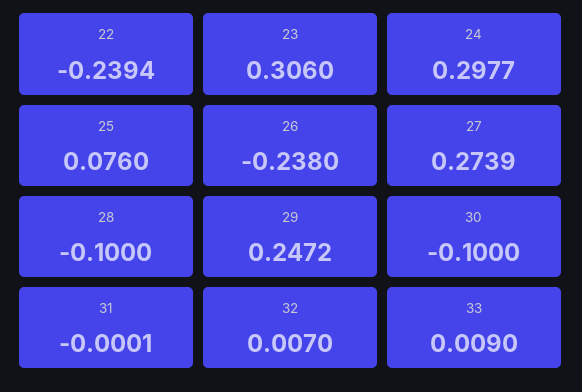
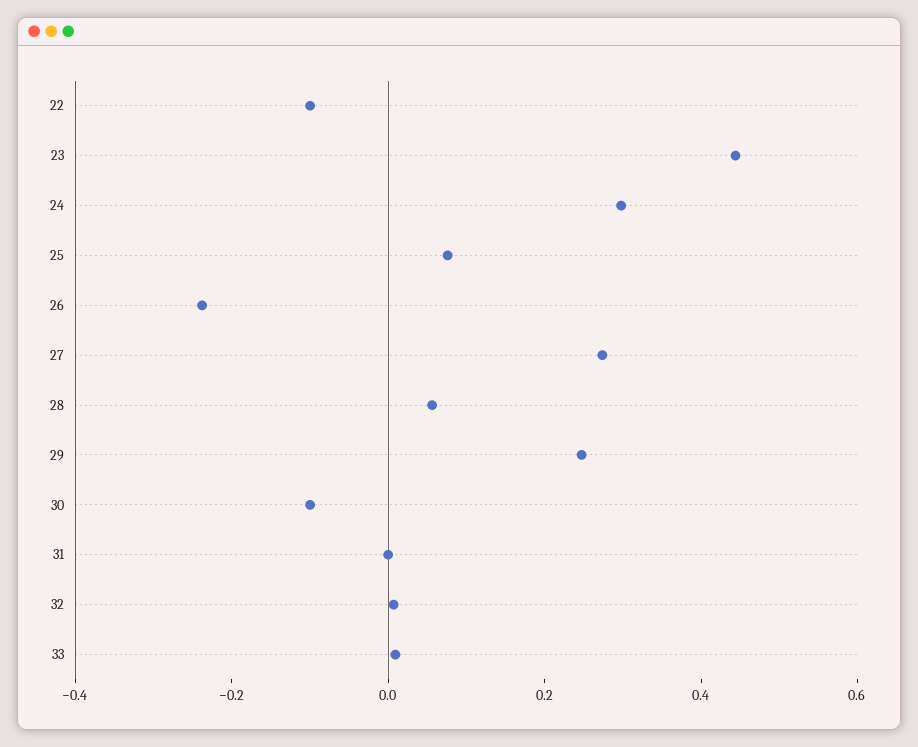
22: -0.2394 -> -0.1
23: 0.306 -> 0.45
28: -0.1 -> 0.05

